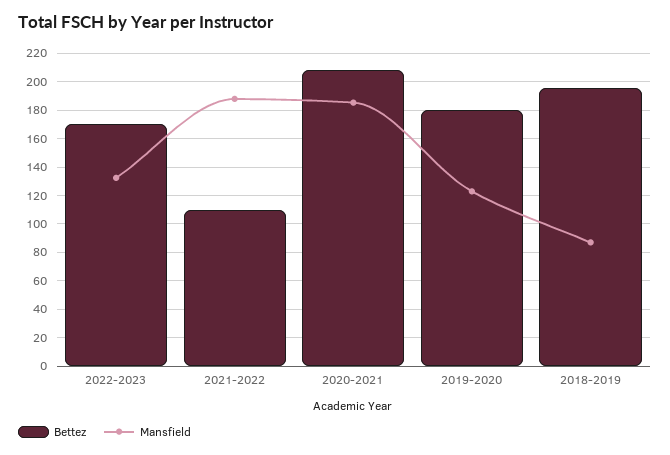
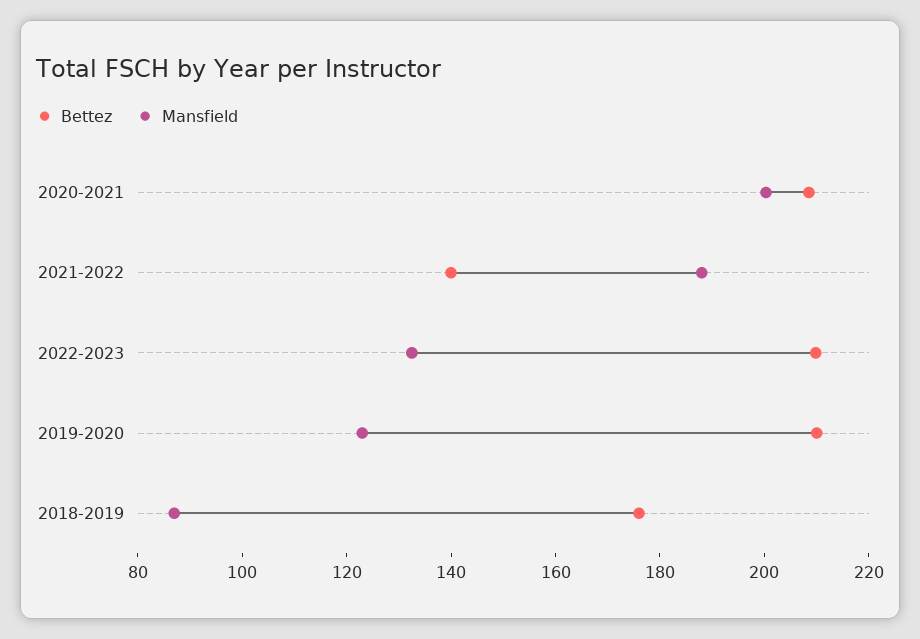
Bettez, 2022-2023: 170 -> 210
Bettez, 2021-2022: 110 -> 140
Mansfield, 2020-2021: 185 -> 200
Bettez, 2019-2020: 180 -> 210
Bettez, 2018-2019: 195 -> 175

